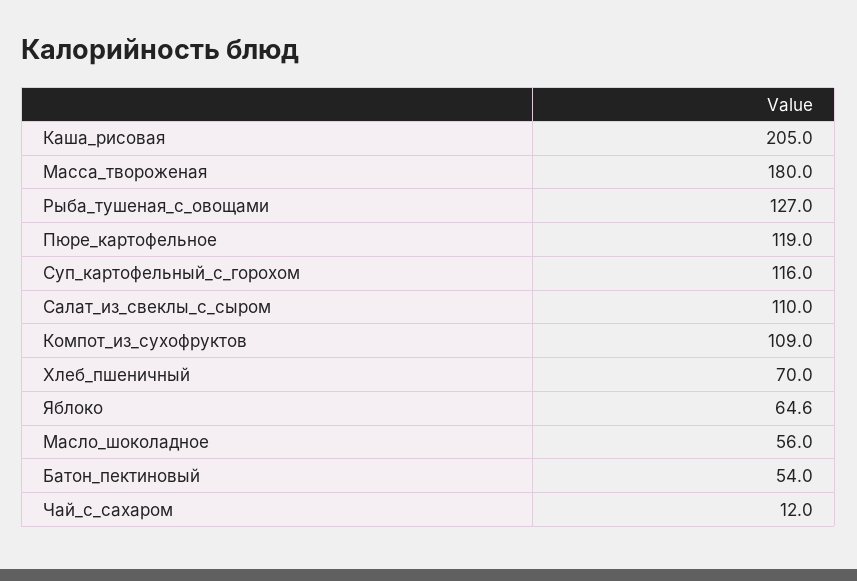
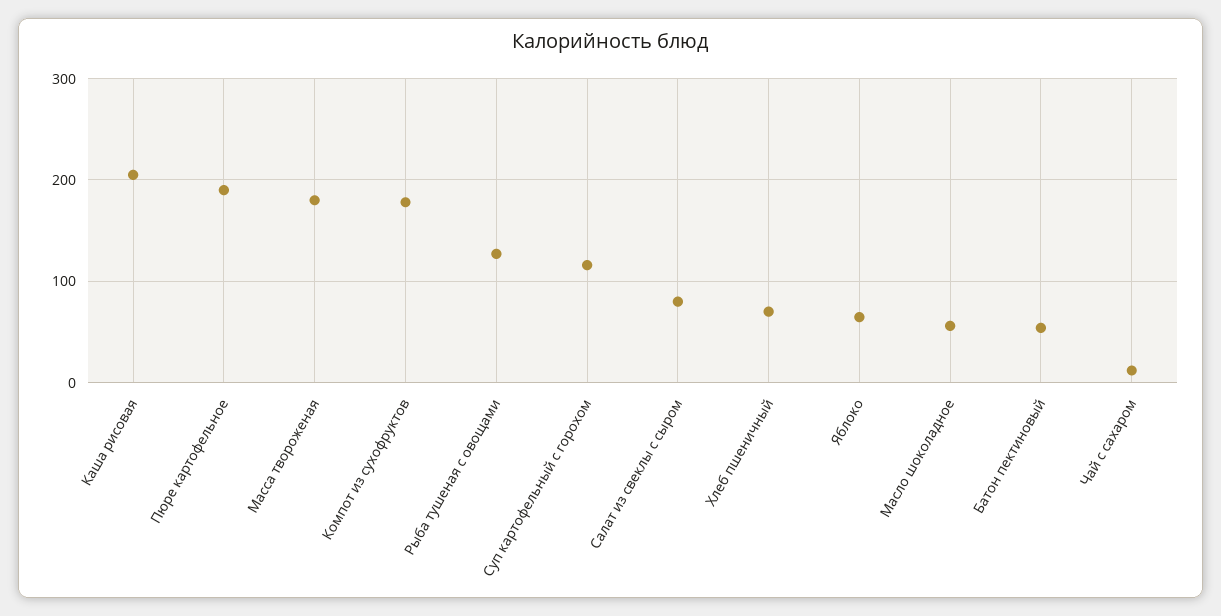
Пюре_картофельное: 119 -> 190
Салат_из_свеклы_с_сыром: 110 -> 80
Компот_из_сухофруктов: 109 -> 180

